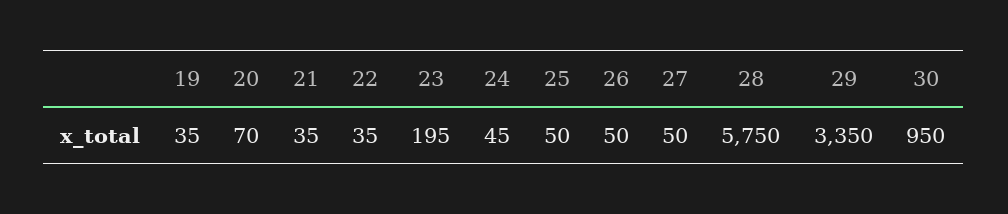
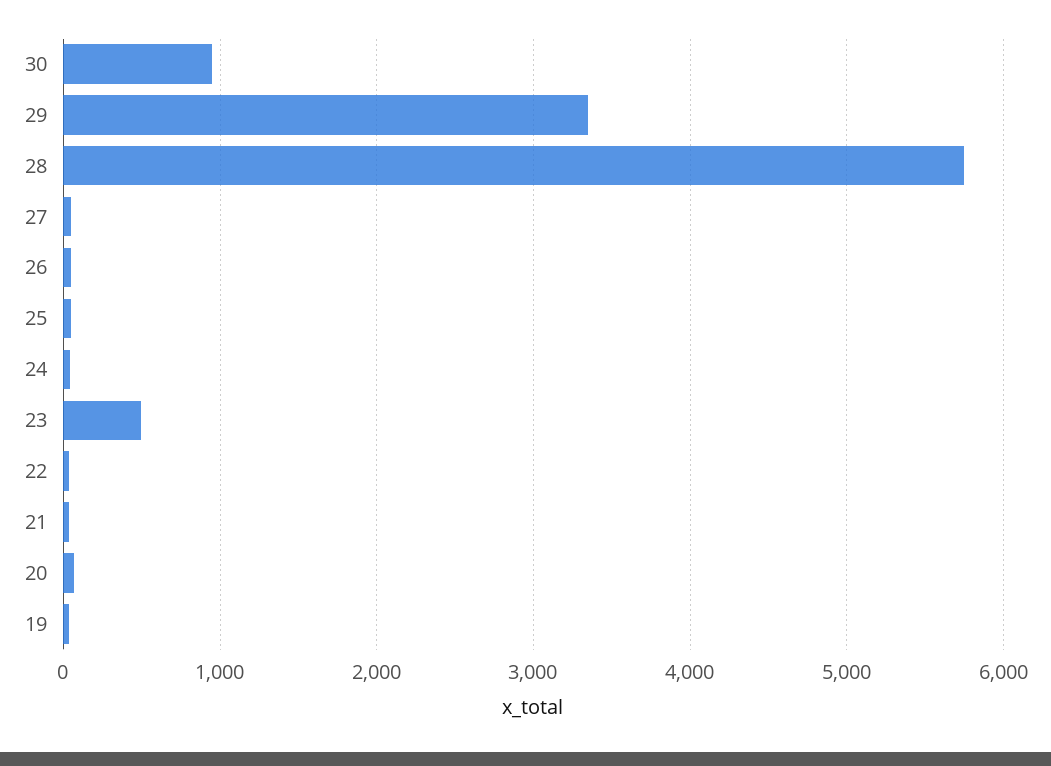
23: 195 -> 500

